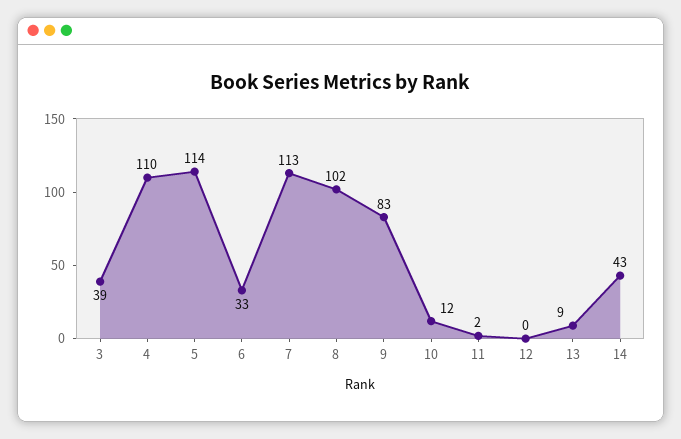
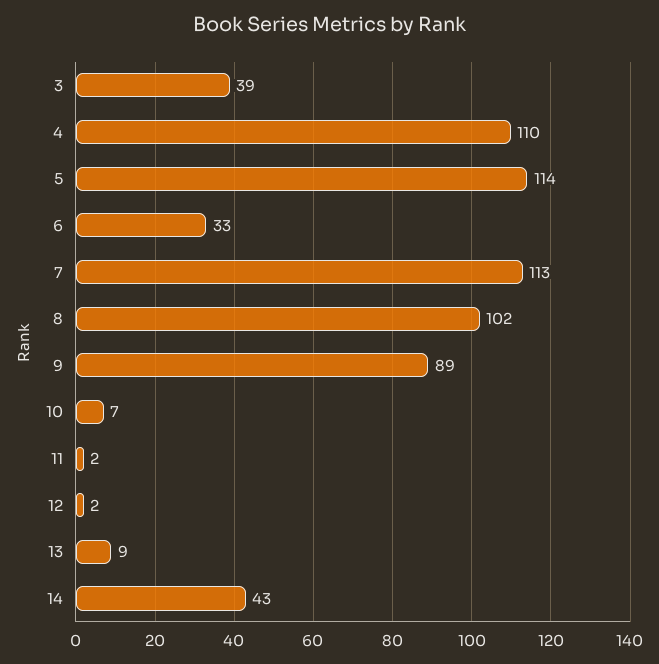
9: 83 -> 89
10: 12 -> 7
12: 0 -> 2

